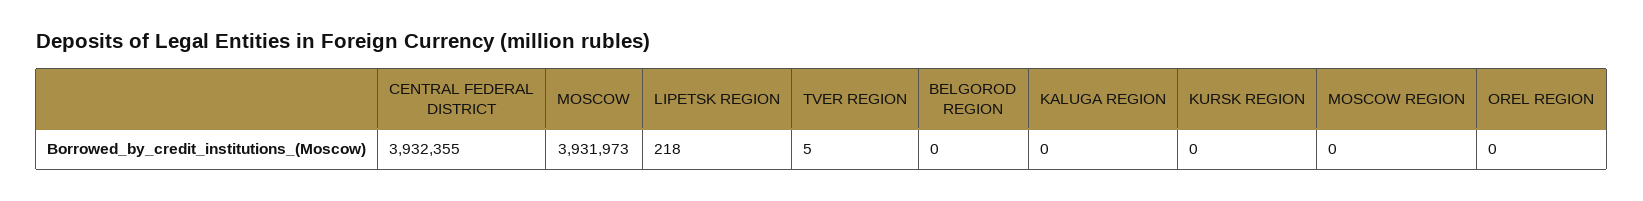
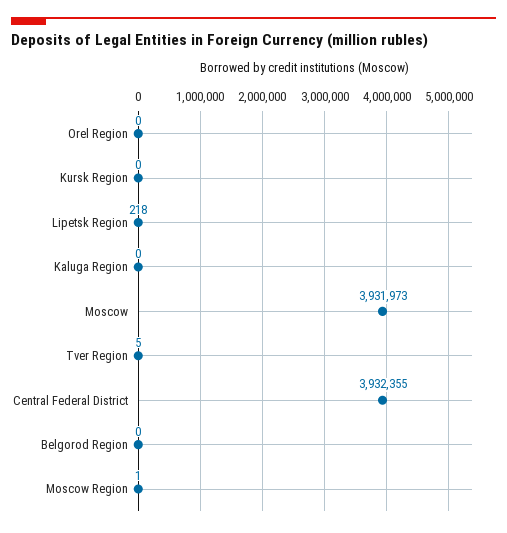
MOSCOW REGION: 0 -> 1

